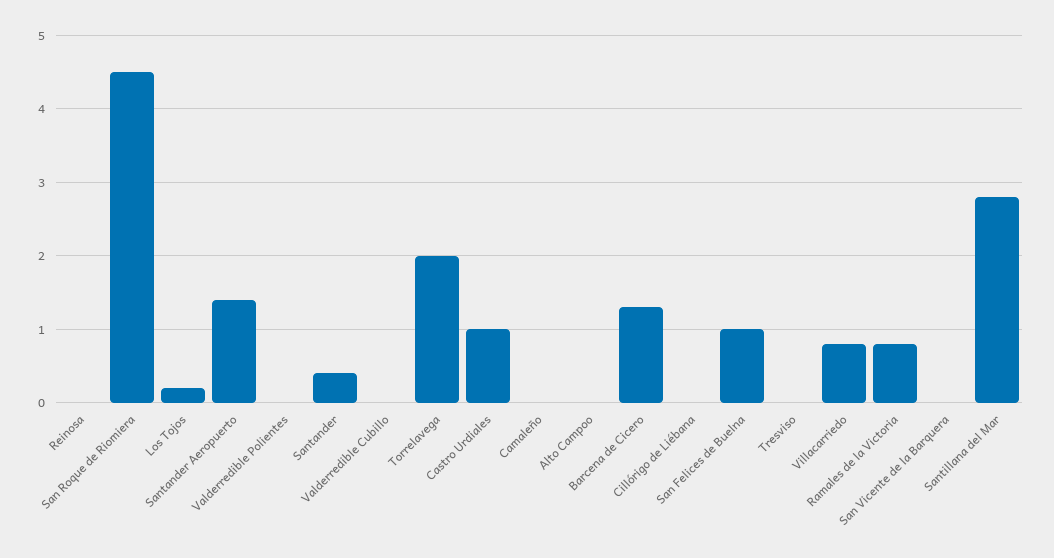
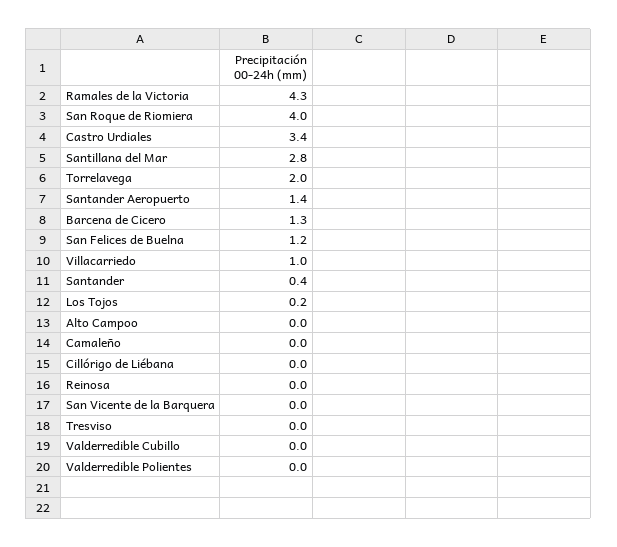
San Roque de Riomiera: 4.5 -> 4
Castro Urdiales: 1 -> 3.4
San Felices de Buelna: 1 -> 1.2
Villacarriedo: 0.8 -> 1
Ramales de la Victoria: 0.8 -> 4.3

